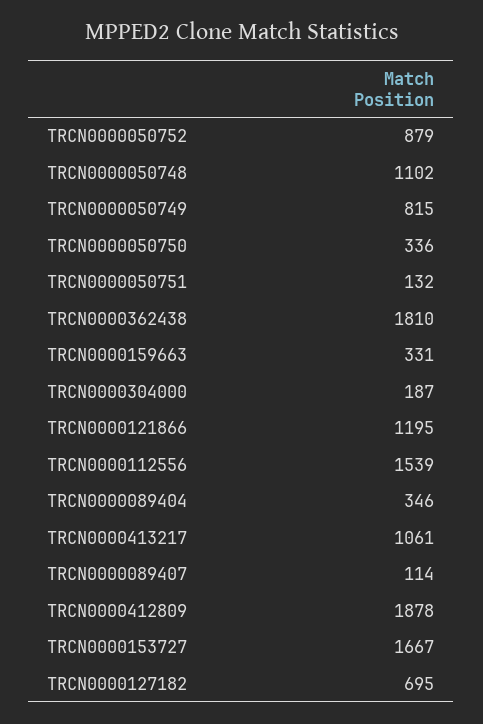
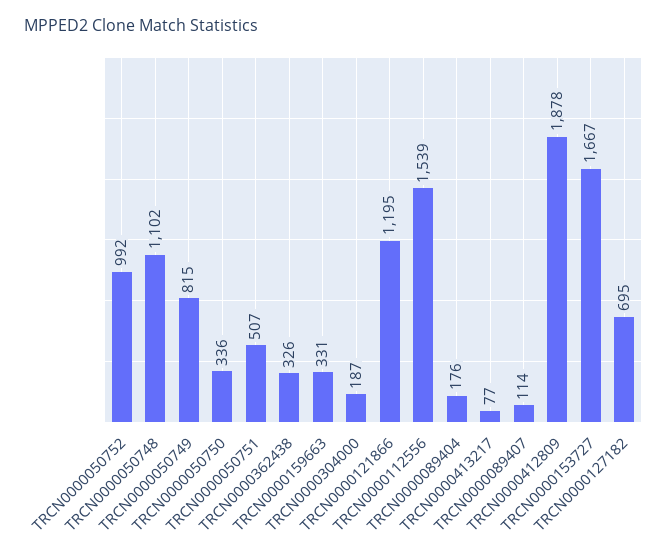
TRCN0000050752: 879 -> 992
TRCN0000050751: 132 -> 507
TRCN0000362438: 1810 -> 326
TRCN0000089404: 346 -> 176
TRCN0000413217: 1061 -> 77

